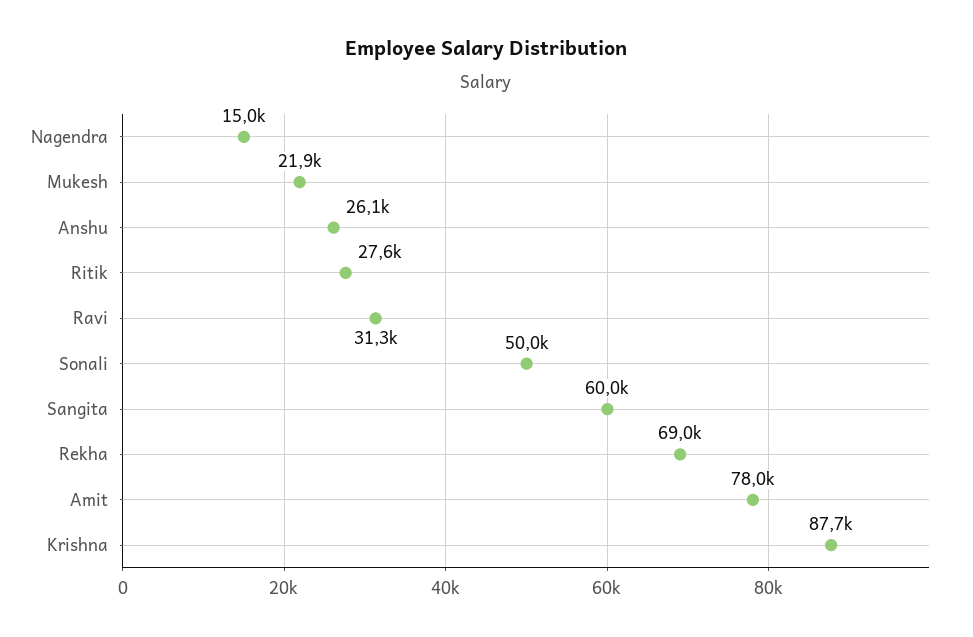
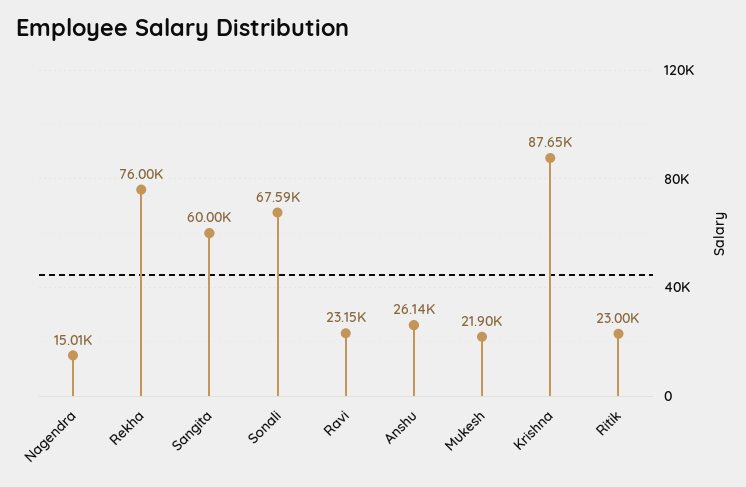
Ritik: 27600 -> 23000
Ravi: 31300 -> 23150
Sonali: 50000 -> 67590
Rekha: 69000 -> 76000
Amit: 78000 -> none

